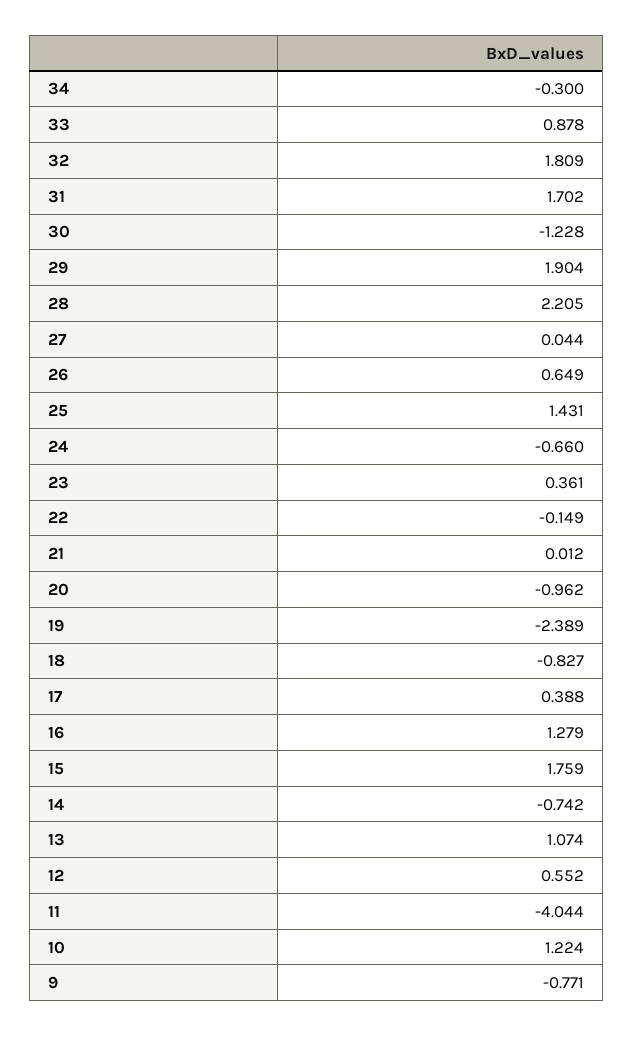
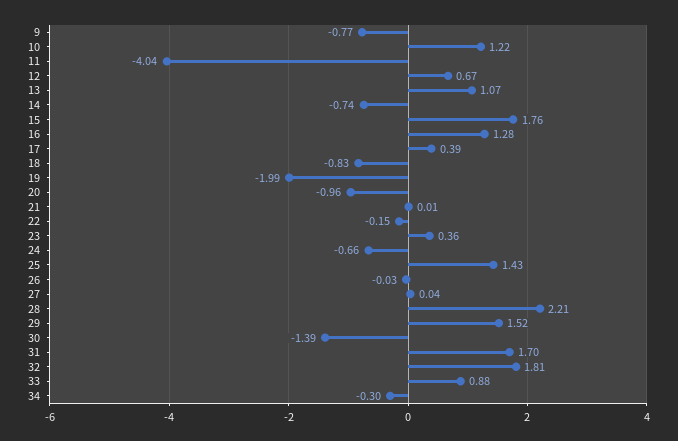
30: -1.228 -> -1.39
29: 1.904 -> 1.52
26: 0.649 -> -0.03
19: -2.389 -> -1.99
12: 0.552 -> 0.67

